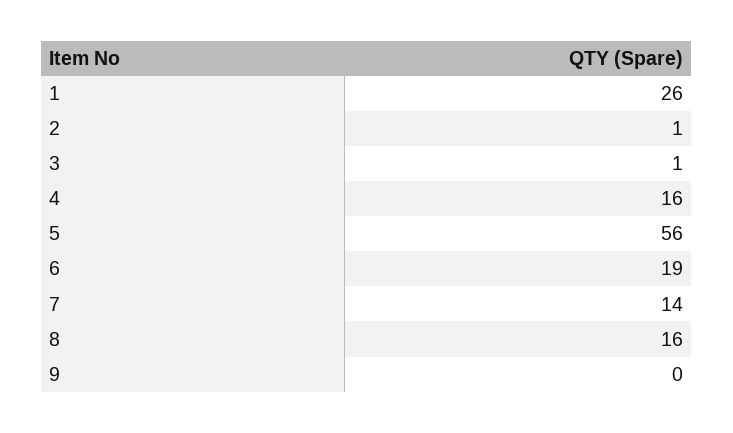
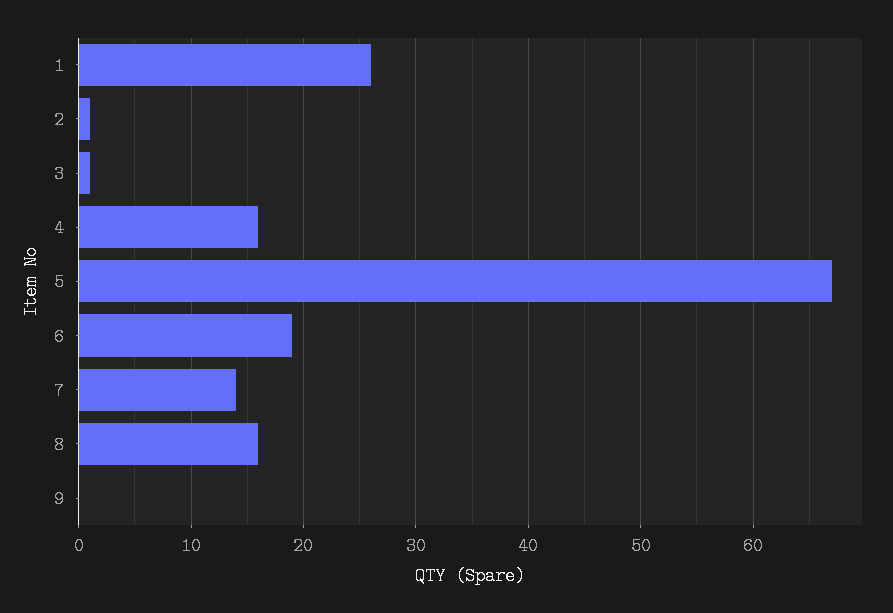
5: 56 -> 67

